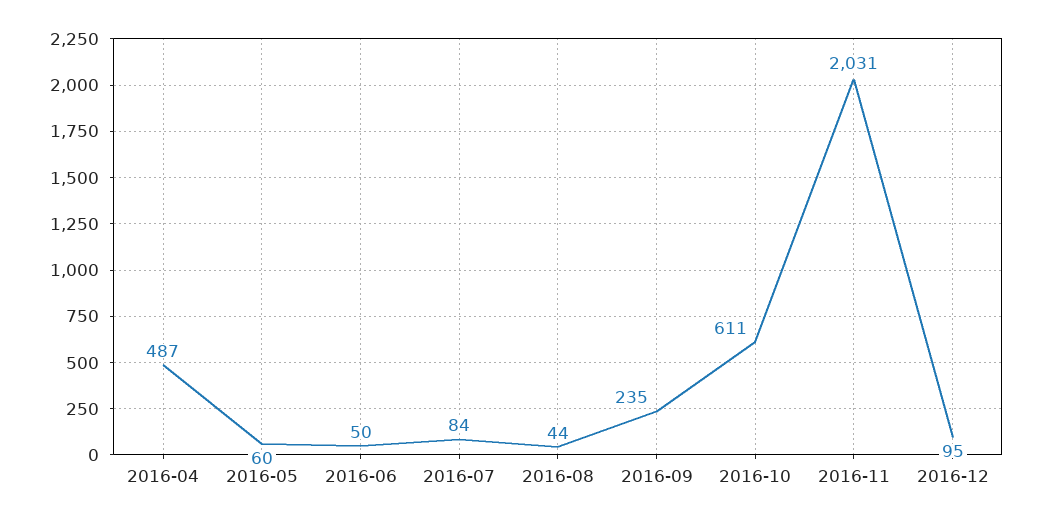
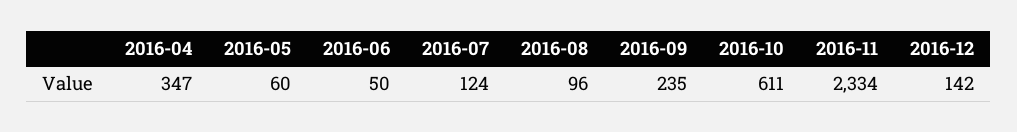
2016-04: 487 -> 347
2016-07: 84 -> 124
2016-08: 44 -> 96
2016-11: 2031 -> 2334
2016-12: 95 -> 142

